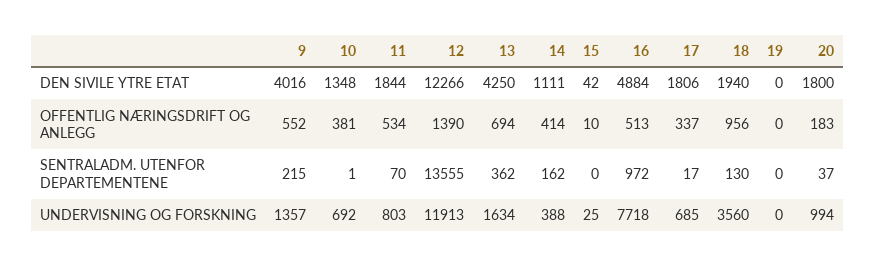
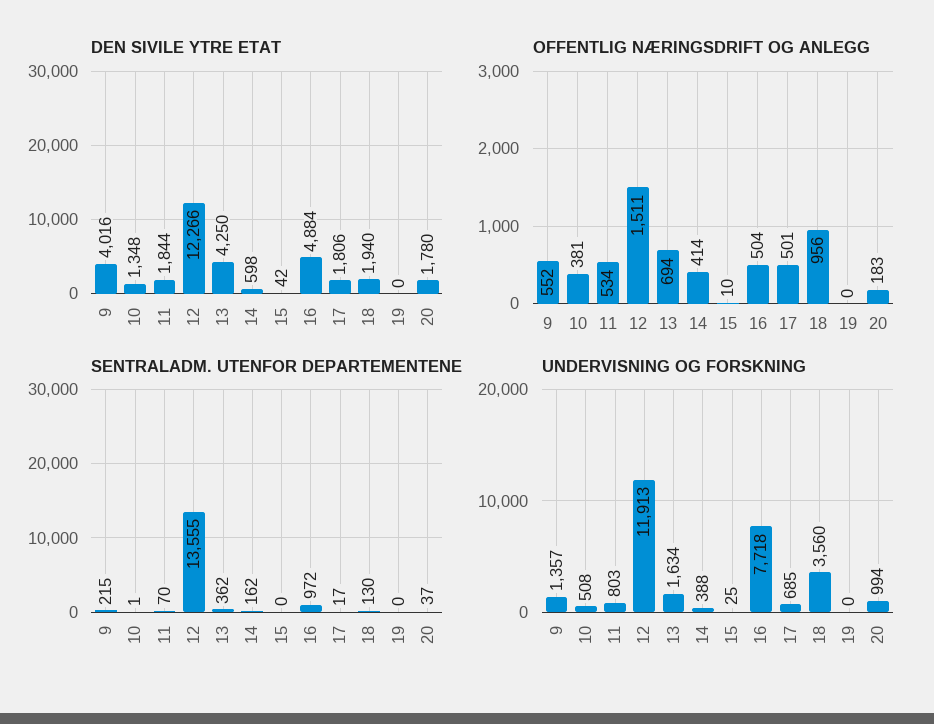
DEN SIVILE YTRE ETAT, 14: 1111 -> 598
DEN SIVILE YTRE ETAT, 20: 1800 -> 1780
OFFENTLIG NÆRINGSDRIFT OG ANLEGG, 12: 1390 -> 1511
OFFENTLIG NÆRINGSDRIFT OG ANLEGG, 16: 513 -> 504
OFFENTLIG NÆRINGSDRIFT OG ANLEGG, 17: 337 -> 501
UNDERVISNING OG FORSKNING, 10: 692 -> 508

